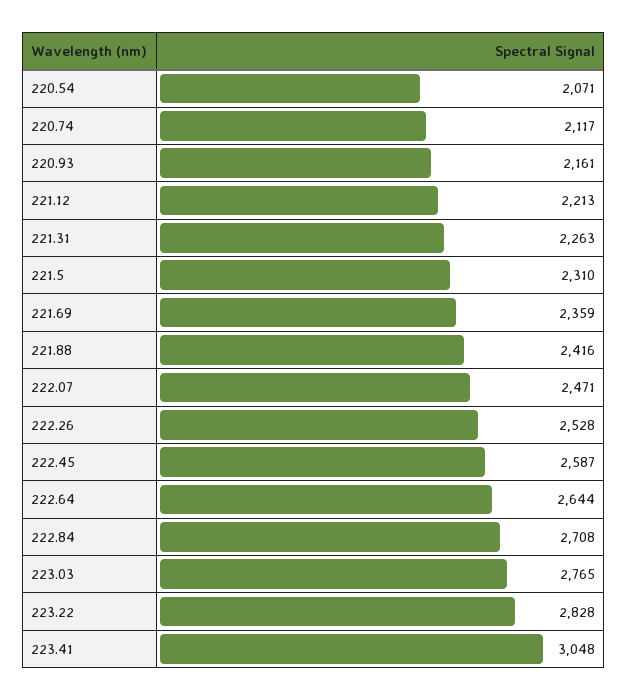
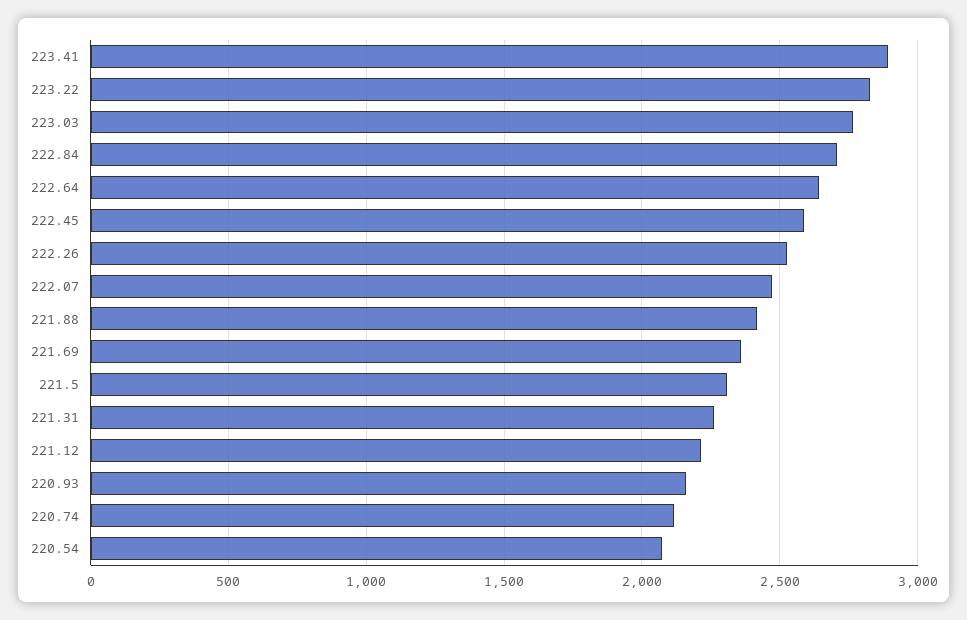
223.41: 3048 -> 2900

